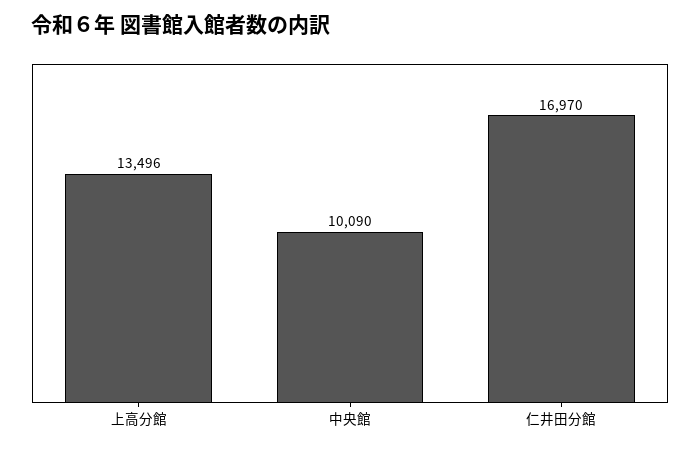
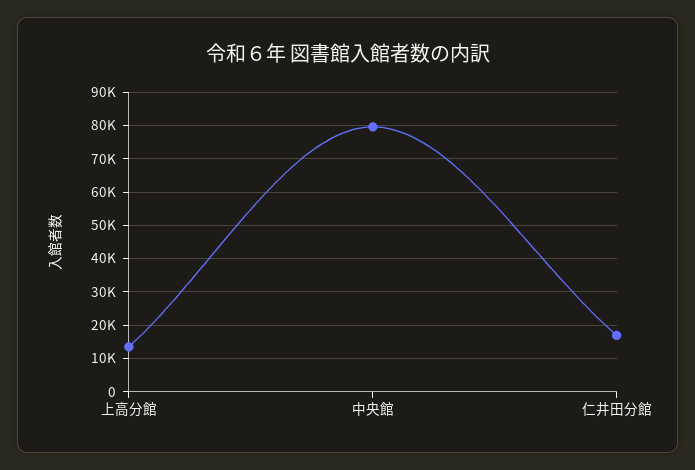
中央館: 10090 -> 80000

